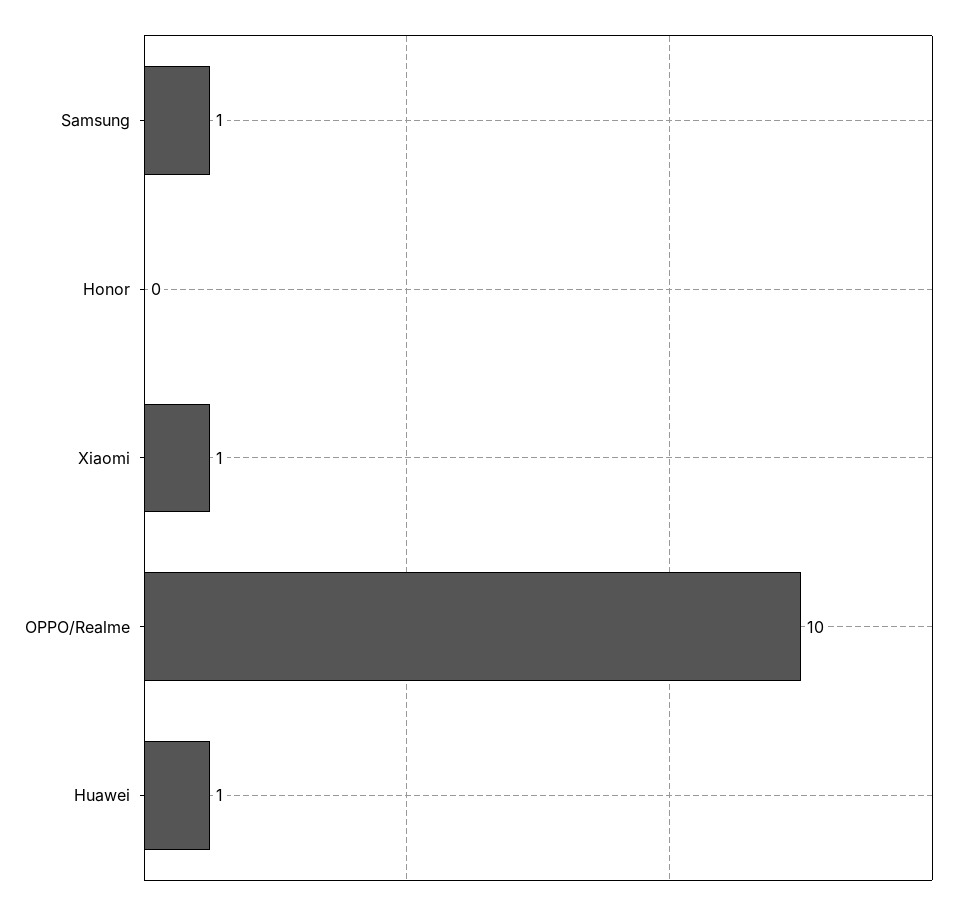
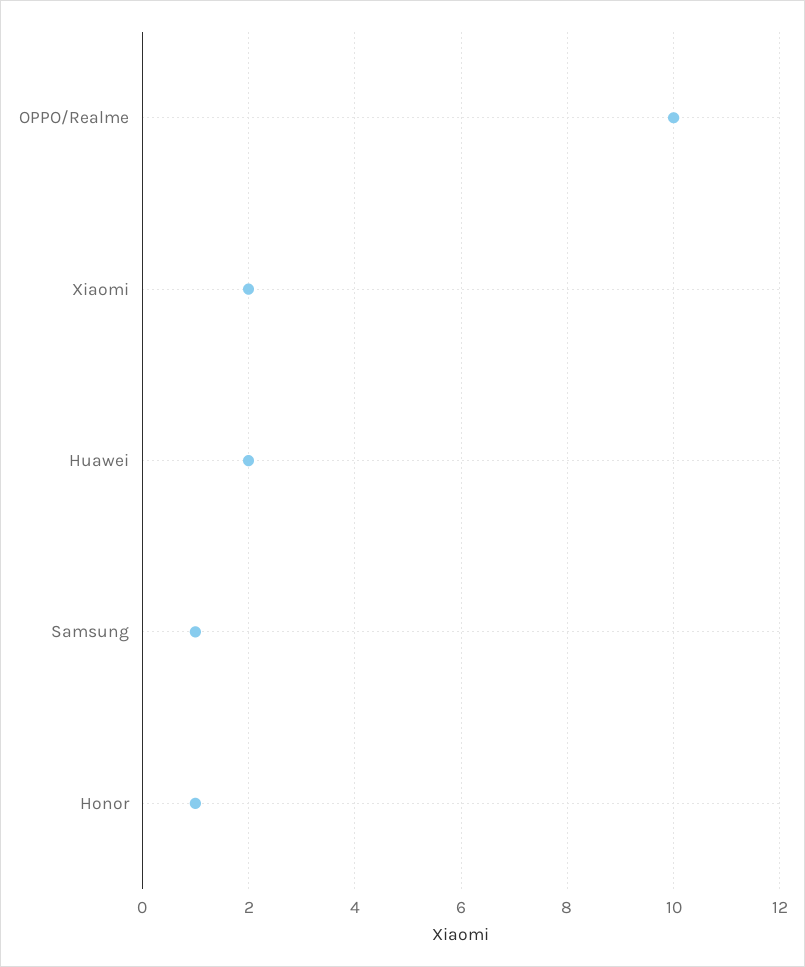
Honor: 0 -> 1
Xiaomi: 1 -> 2
Huawei: 1 -> 2

